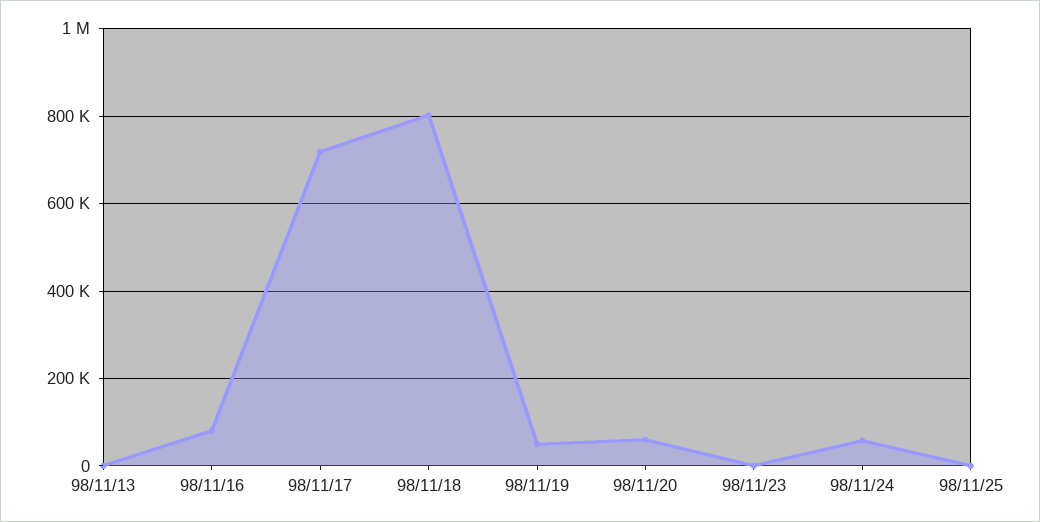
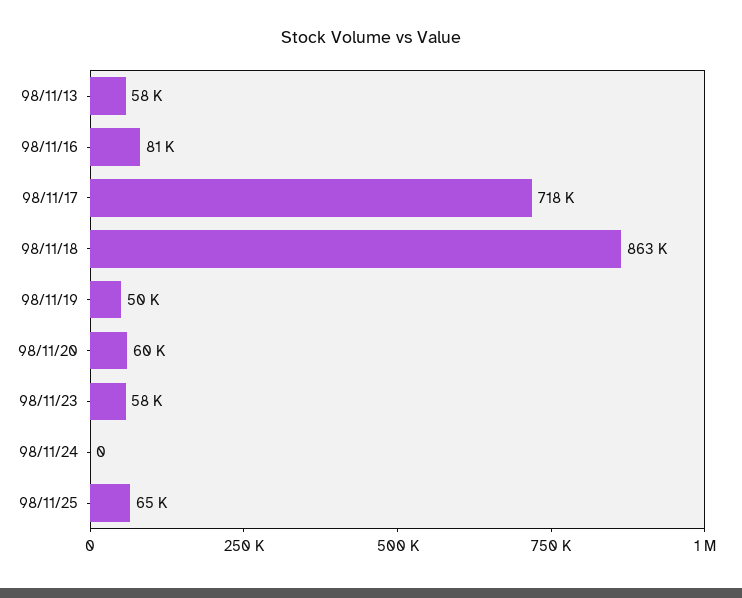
98/11/13: 0 -> 58000
98/11/18: 800000 -> 863000
98/11/23: 0 -> 58000
98/11/24: 60000 -> 0
98/11/25: 0 -> 65000

